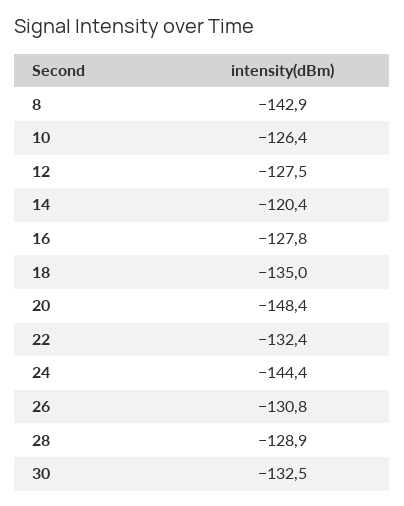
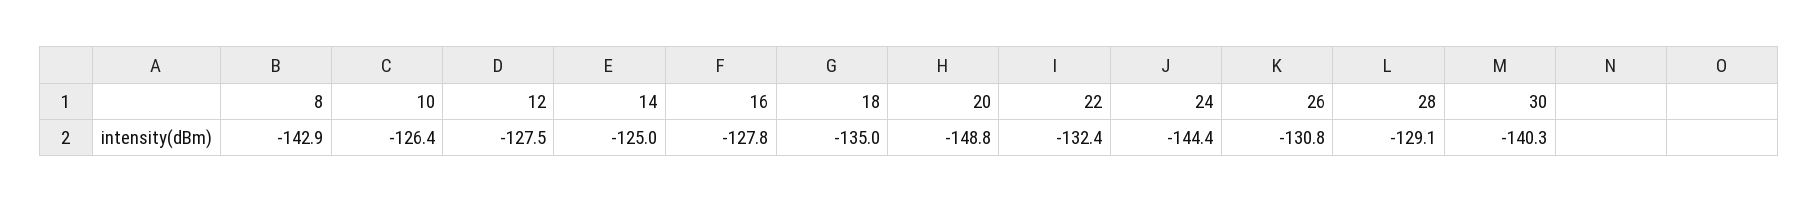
14: -120.4 -> -125
20: -148.4 -> -148.8
28: -128.9 -> -129.1
30: -132.5 -> -140.3

